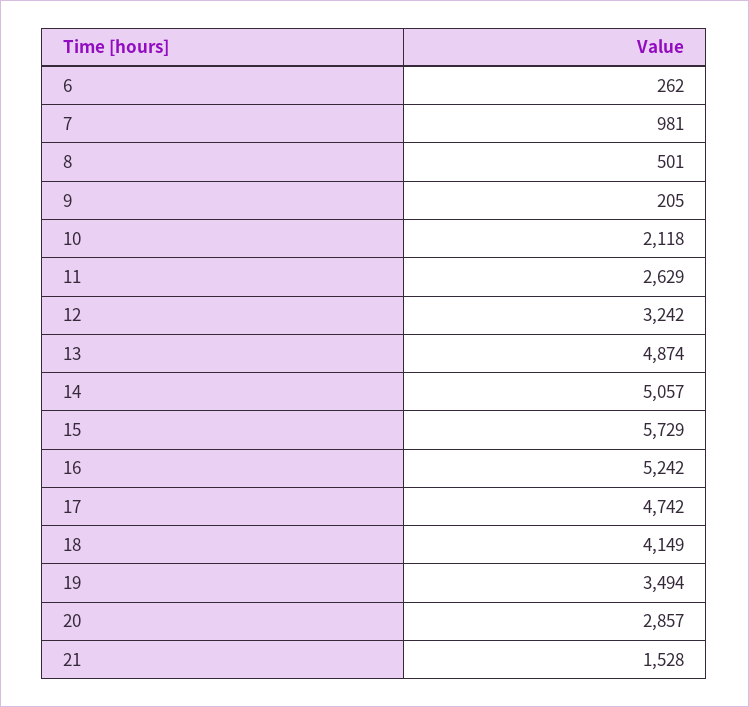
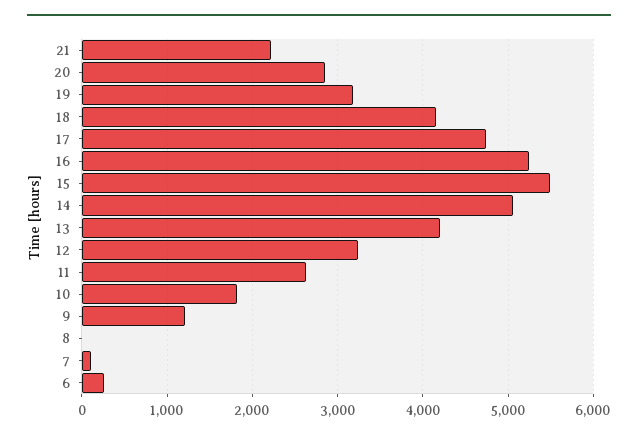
7: 981 -> 100
8: 501 -> 0
9: 205 -> 1200
10: 2118 -> 1800
13: 4874 -> 4200
15: 5729 -> 5500
19: 3494 -> 3200
21: 1528 -> 2200

